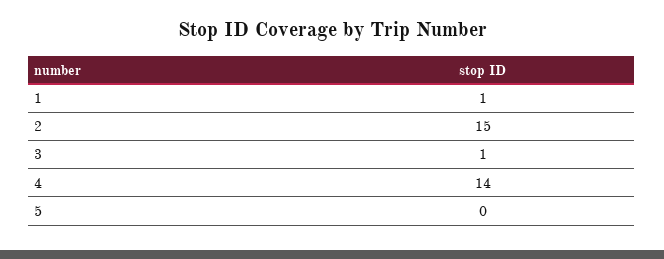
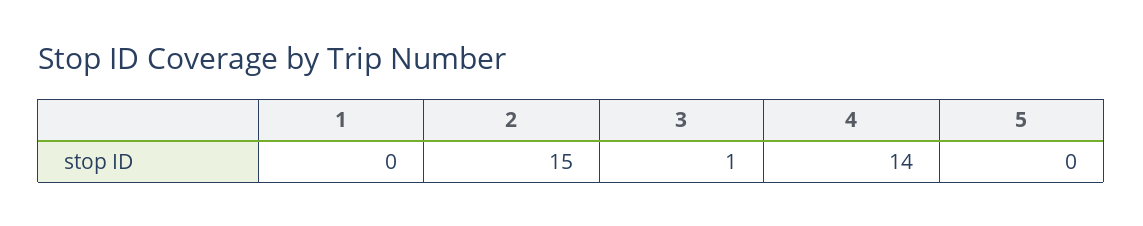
1: 1 -> 0

